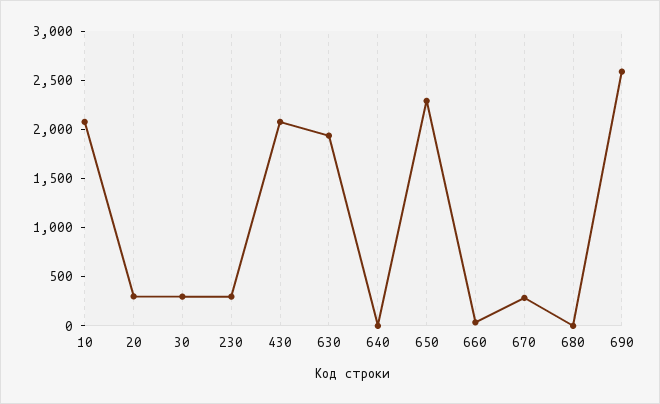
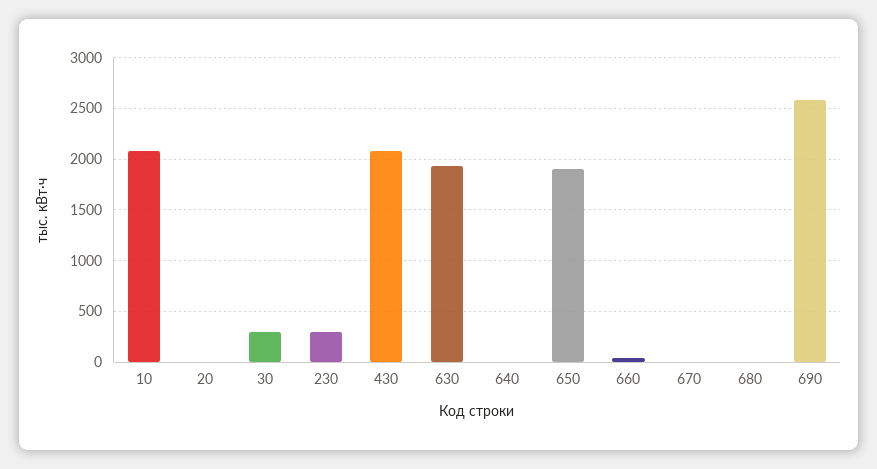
20: 300 -> 0
650: 2300 -> 1900
670: 300 -> 0

